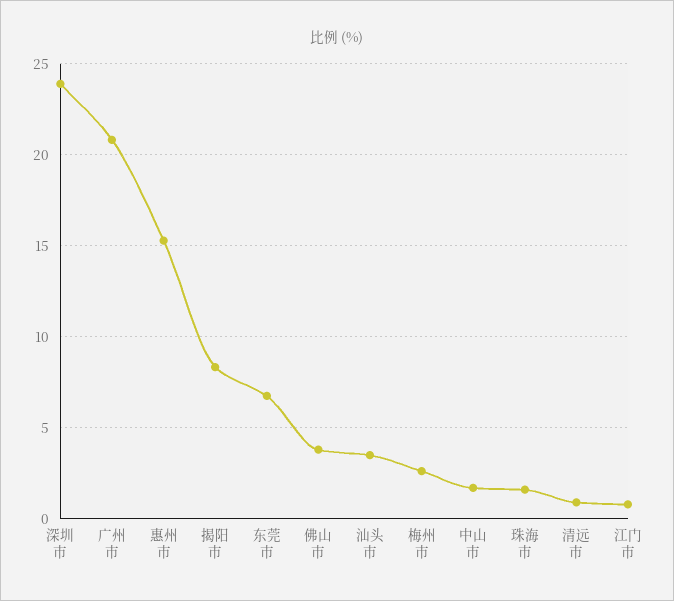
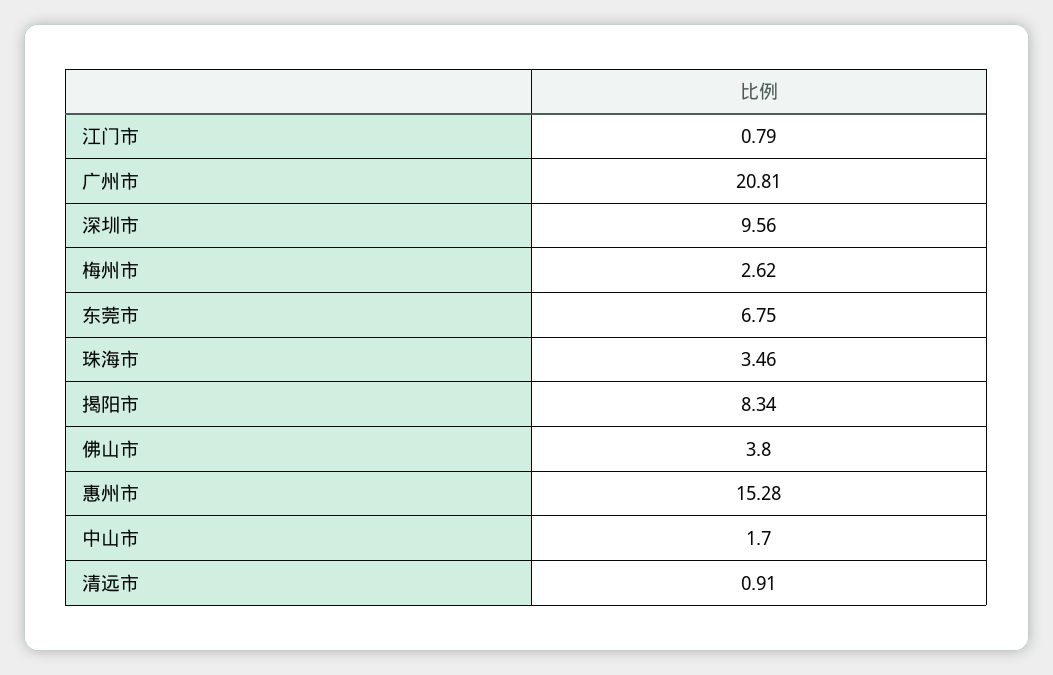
深圳市: 24 -> 9.56
汕头市: 3.5 -> none
珠海市: 1.5 -> 3.46

